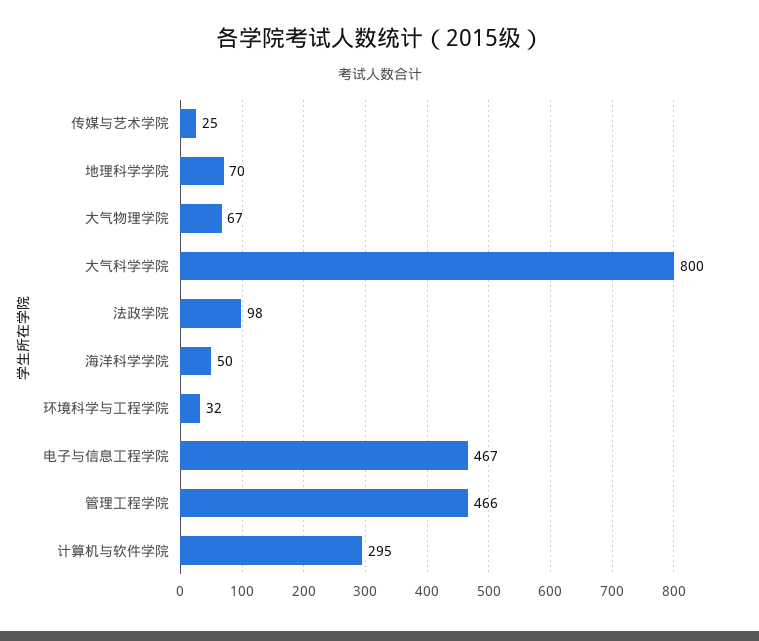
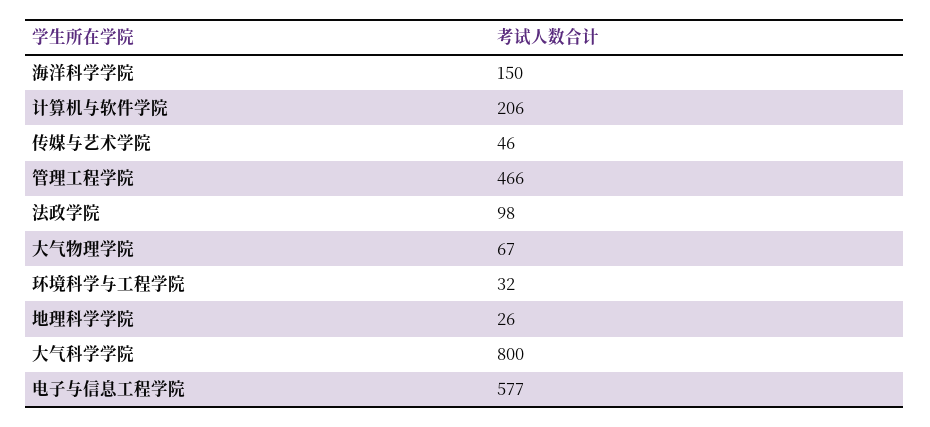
传媒与艺术学院: 25 -> 46
地理科学学院: 70 -> 26
海洋科学学院: 50 -> 150
电子与信息工程学院: 467 -> 577
计算机与软件学院: 295 -> 206

